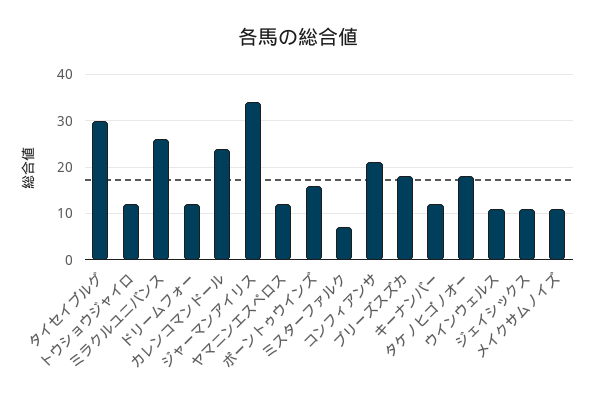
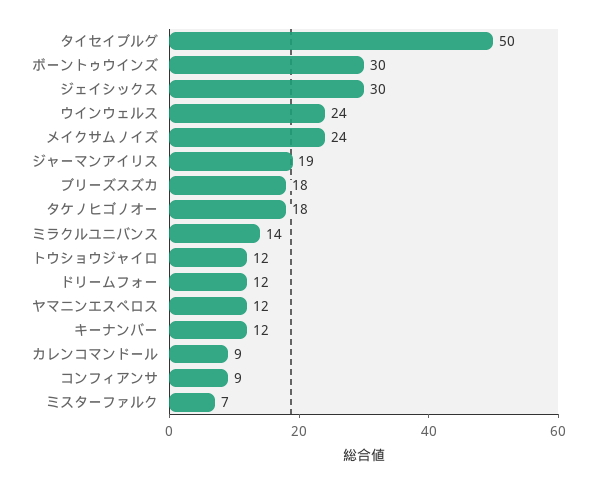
タイセイブルグ: 30 -> 50
ミラクルユニバンス: 25 -> 14
カレンコマンドール: 25 -> 9
ジャーマンアイリス: 35 -> 19
ボーントゥウインズ: 15 -> 30
コンフィアンサ: 20 -> 9
ウインウェルス: 10 -> 24
ジェイシックス: 10 -> 30
メイクサムノイズ: 10 -> 24

